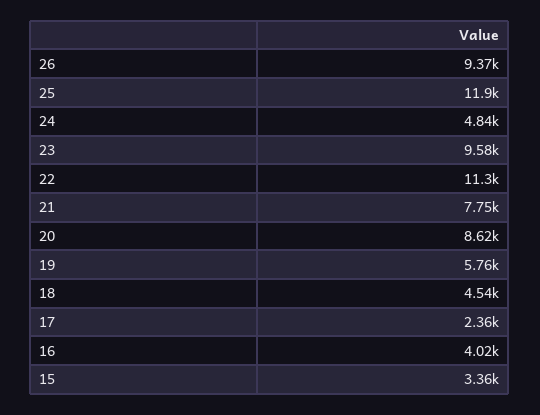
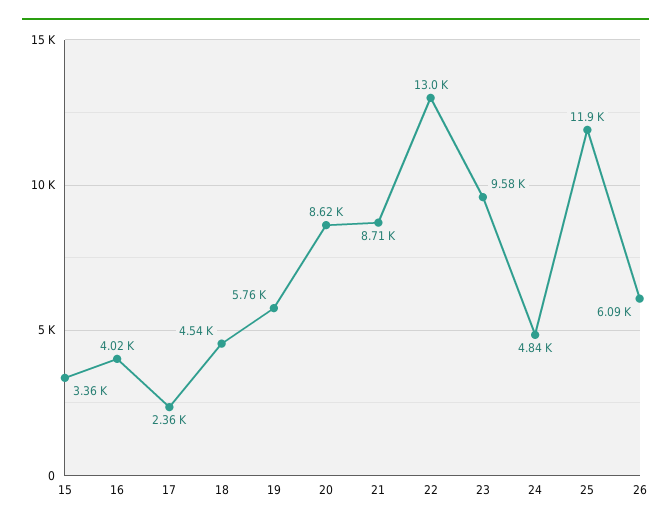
26: 9370 -> 6090
22: 11300 -> 13000
21: 7750 -> 8710

